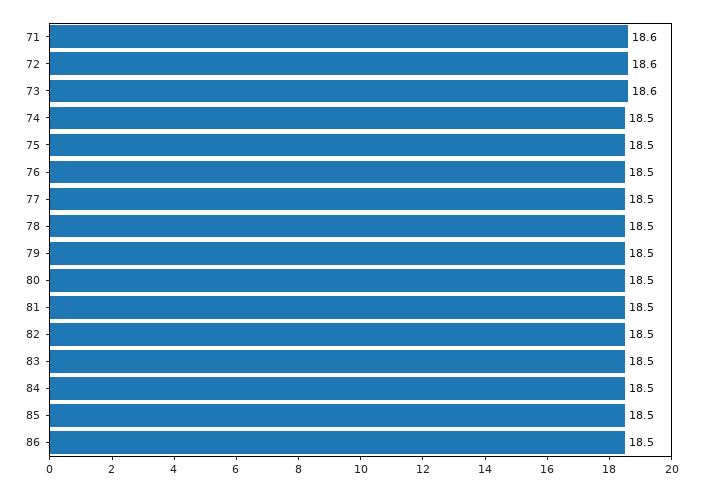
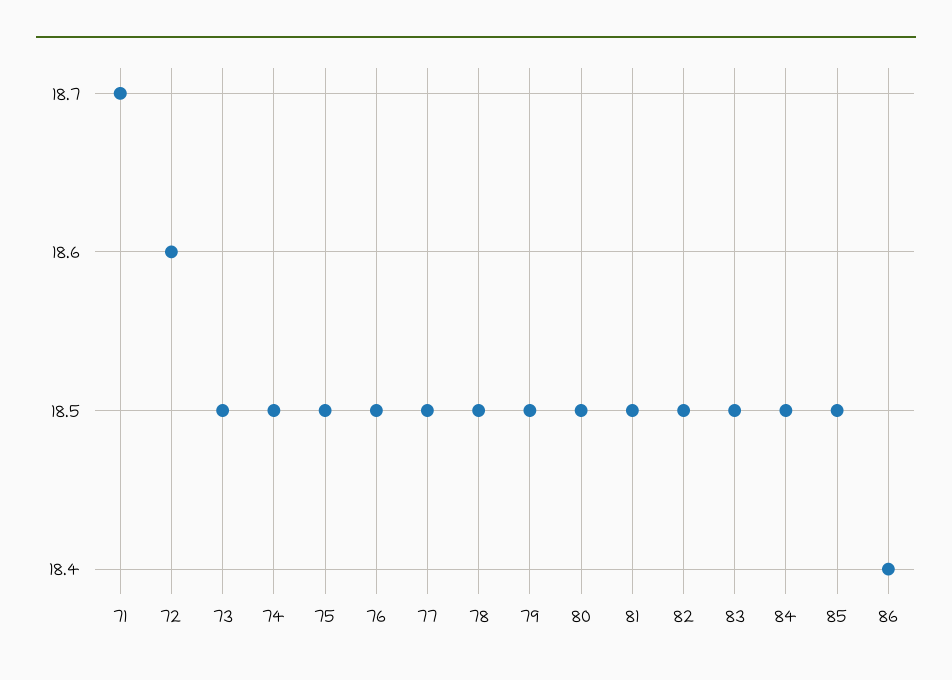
71: 18.6 -> 18.7
73: 18.6 -> 18.5
86: 18.5 -> 18.4

